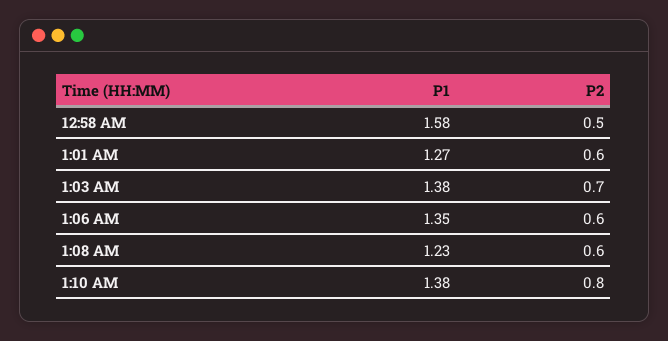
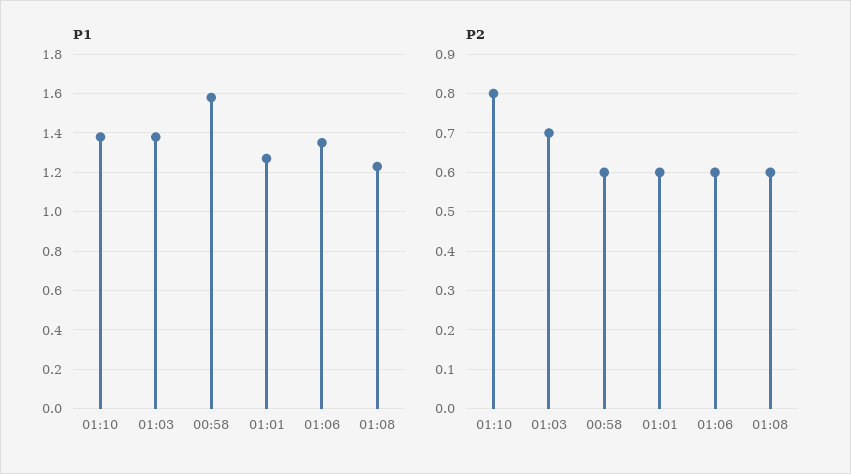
P2, 12:58 AM: 0.5 -> 0.6

